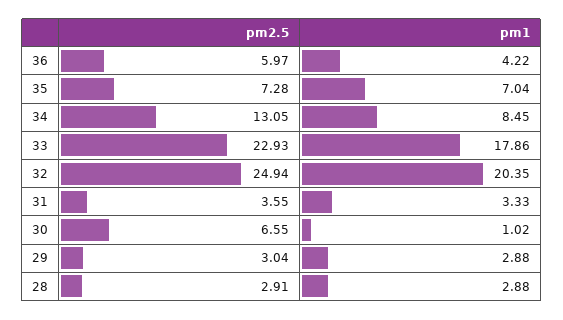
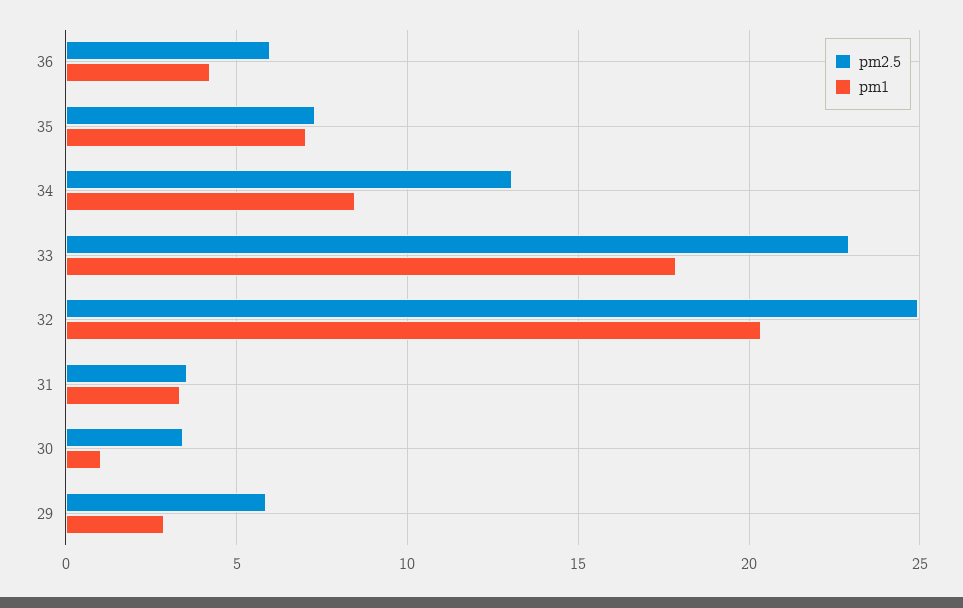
pm2.5, 30: 6.55 -> 3.5
pm2.5, 29: 3.04 -> 6
pm2.5, 28: 2.91 -> none
pm1, 28: 2.88 -> none

